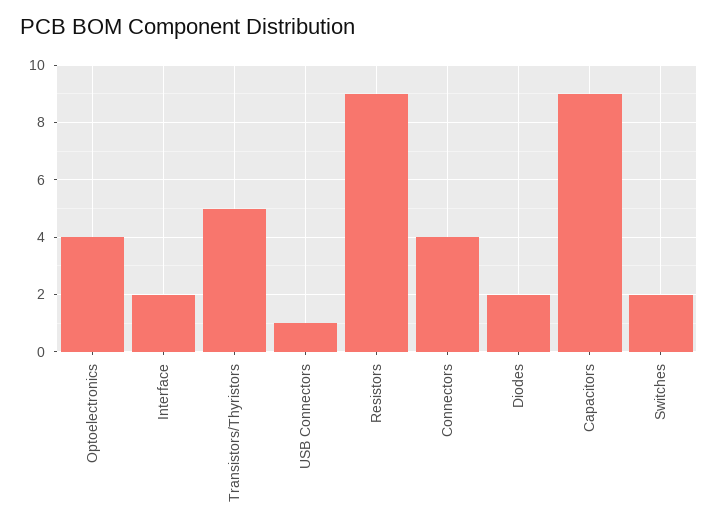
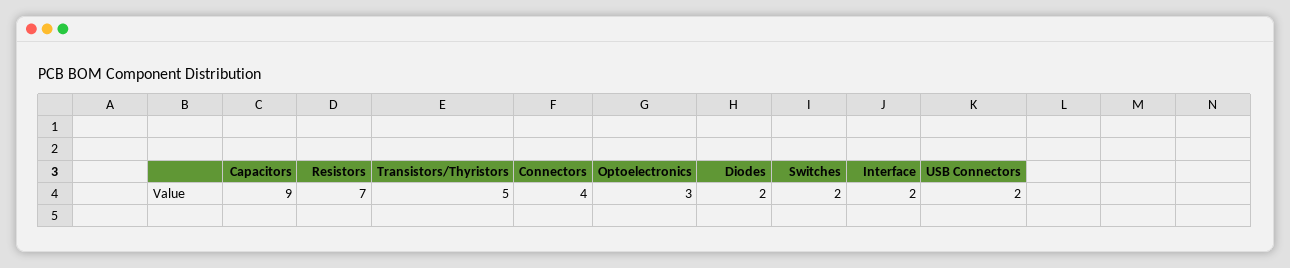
Optoelectronics: 4 -> 3
USB Connectors: 1 -> 2
Resistors: 9 -> 7

